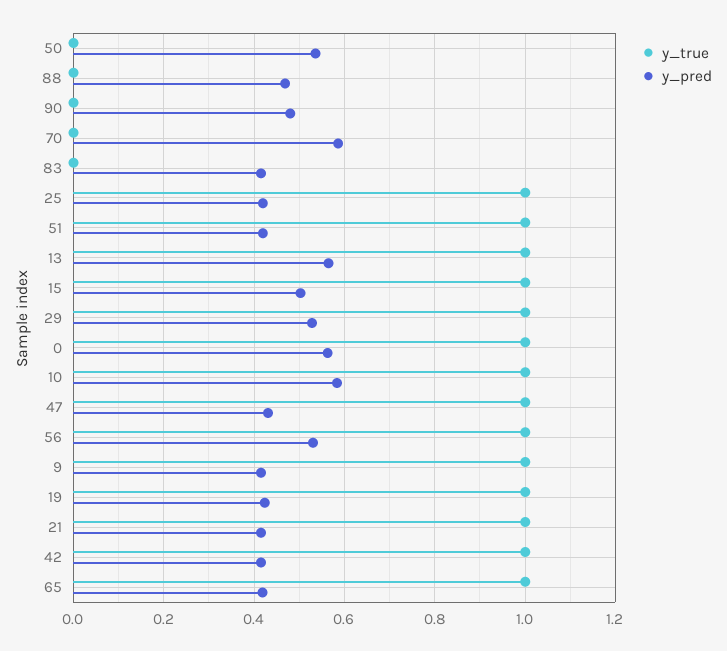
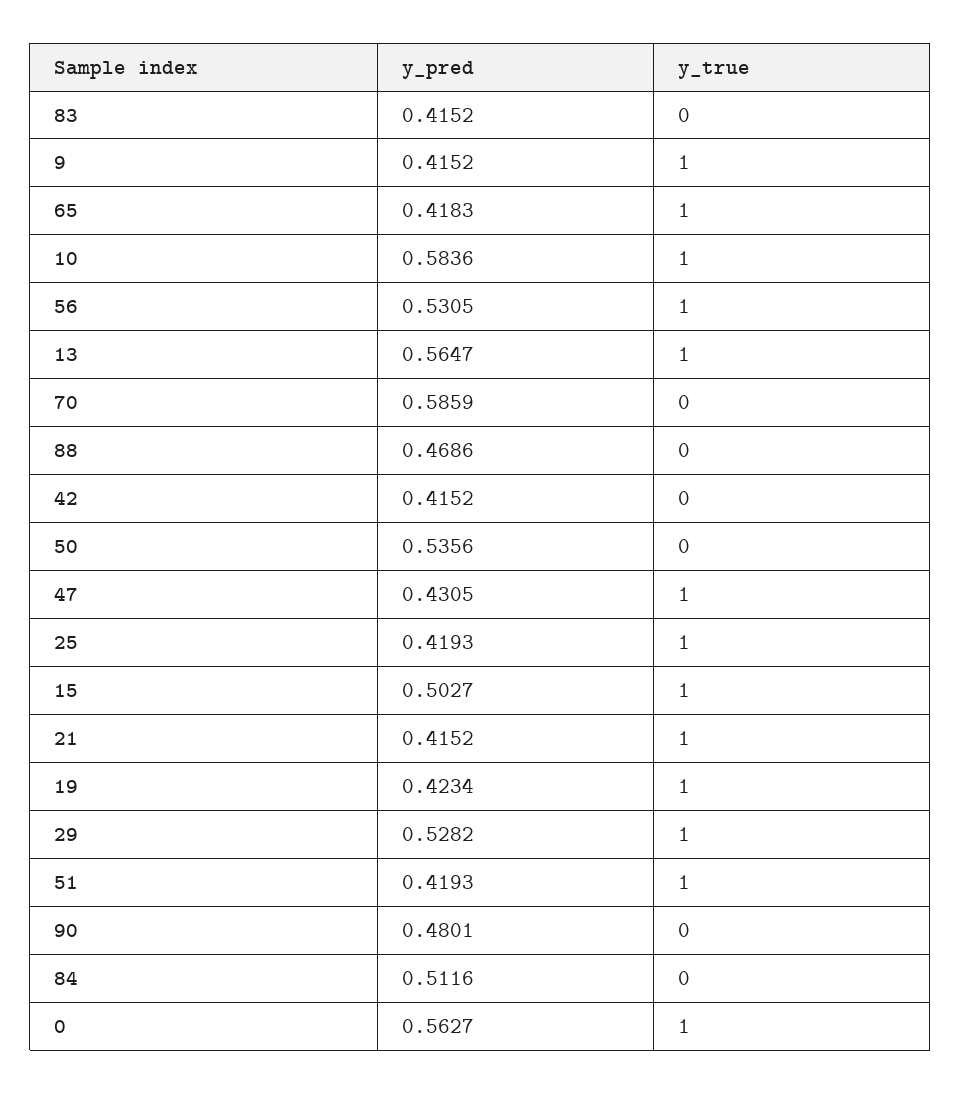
y_true, 42: 1 -> 0
y_pred, 84: none -> 0.5116
y_true, 84: none -> 0

